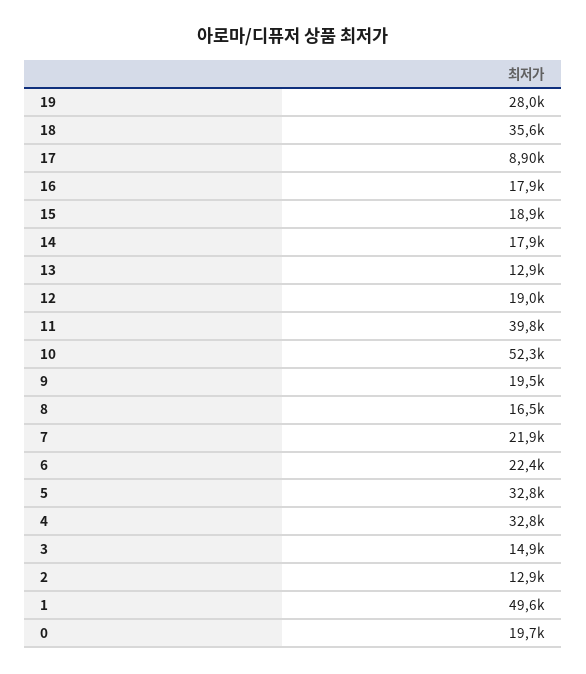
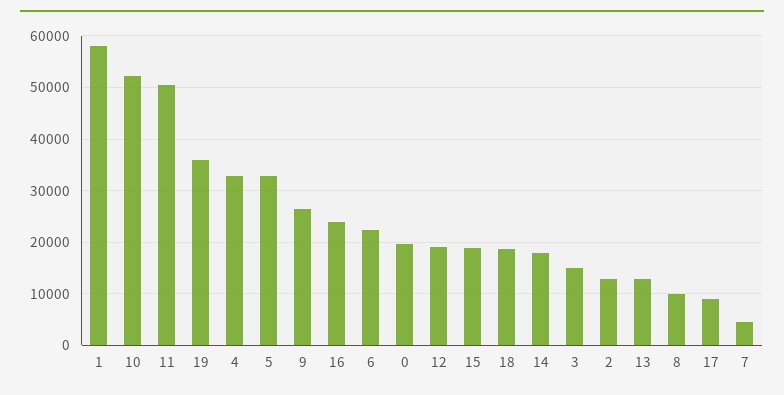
19: 28000 -> 36000
18: 35600 -> 18000
16: 17900 -> 24000
11: 39800 -> 50000
9: 19500 -> 26000
8: 16500 -> 10000
7: 21900 -> 4000
1: 49600 -> 58000

